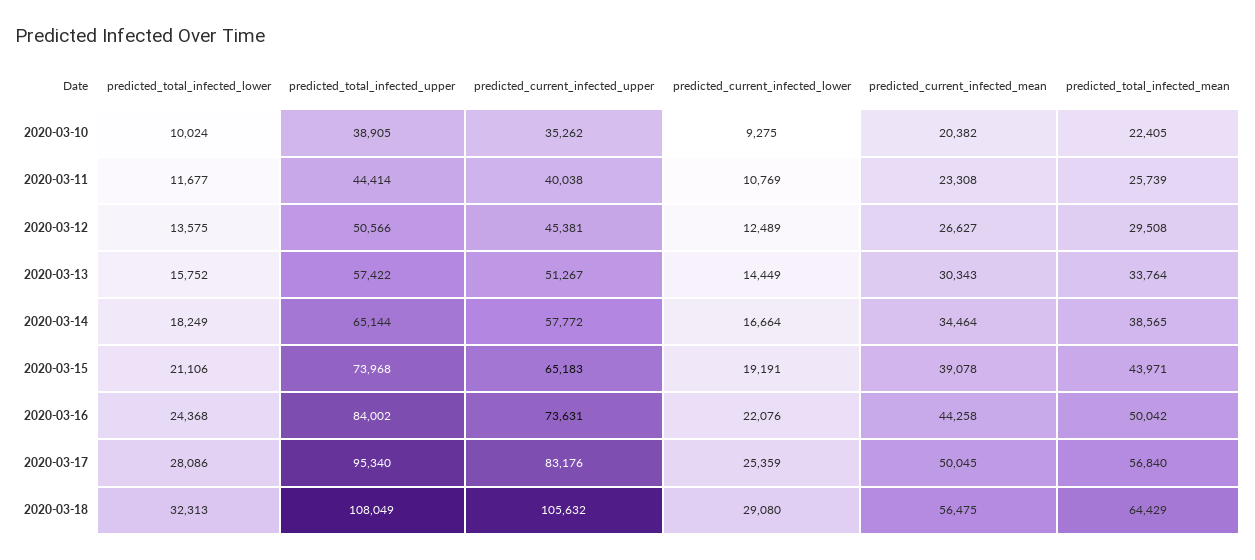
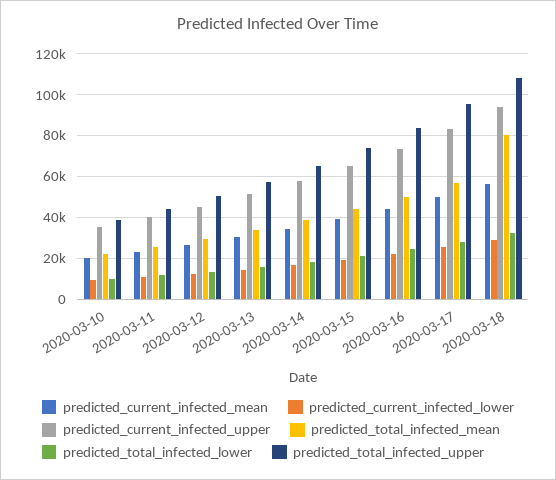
predicted_current_infected_upper, 2020-03-18: 105632 -> 95000
predicted_total_infected_mean, 2020-03-18: 64429 -> 80000

